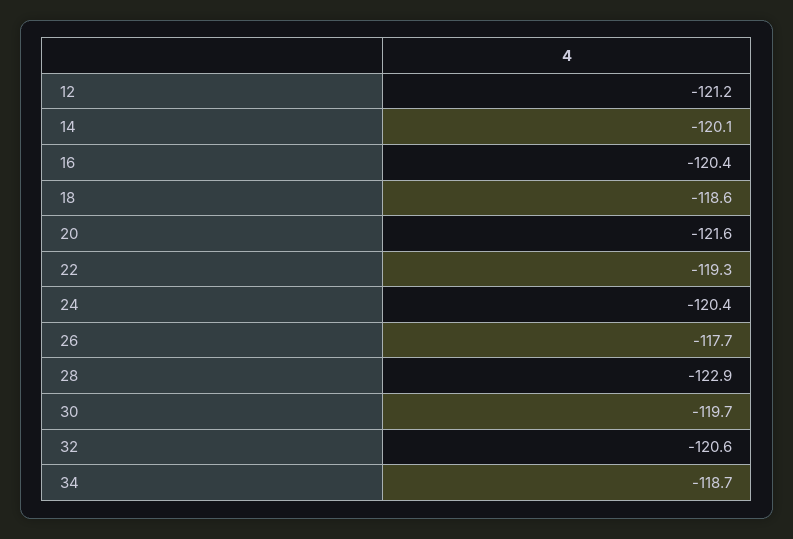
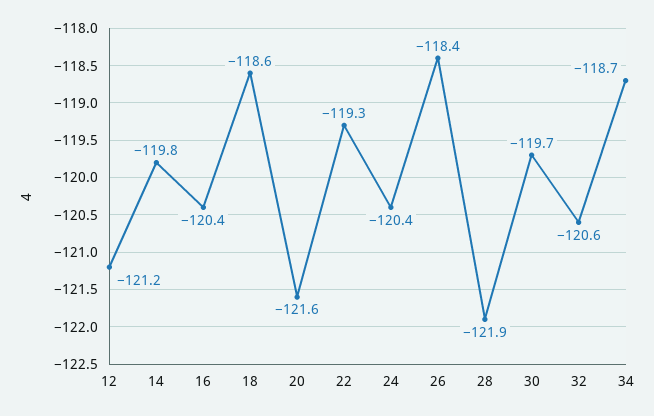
14: -120.1 -> -119.8
26: -117.7 -> -118.4
28: -122.9 -> -121.9

